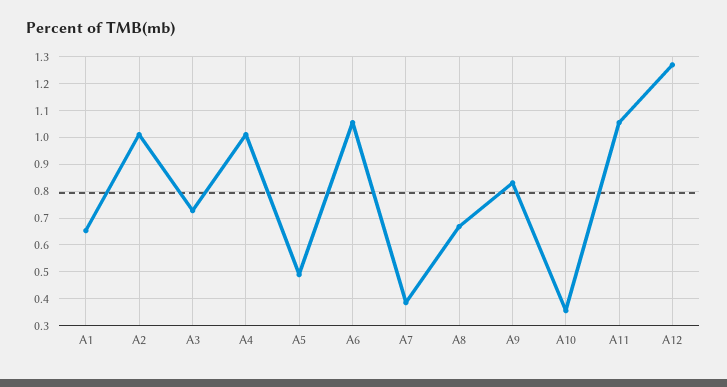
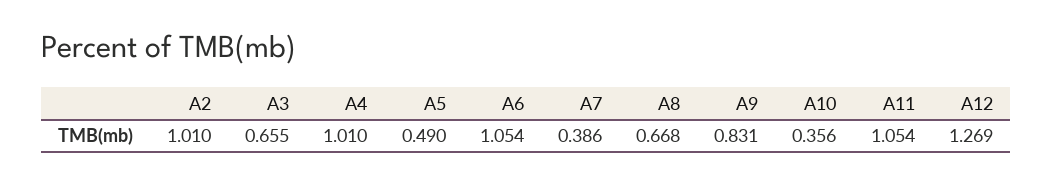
A1: 0.65 -> none
A3: 0.725 -> 0.655

